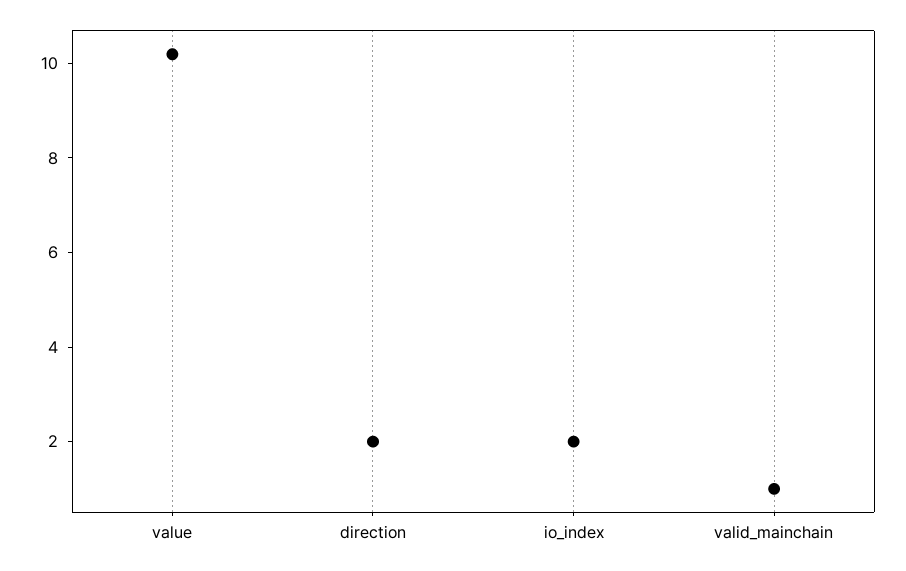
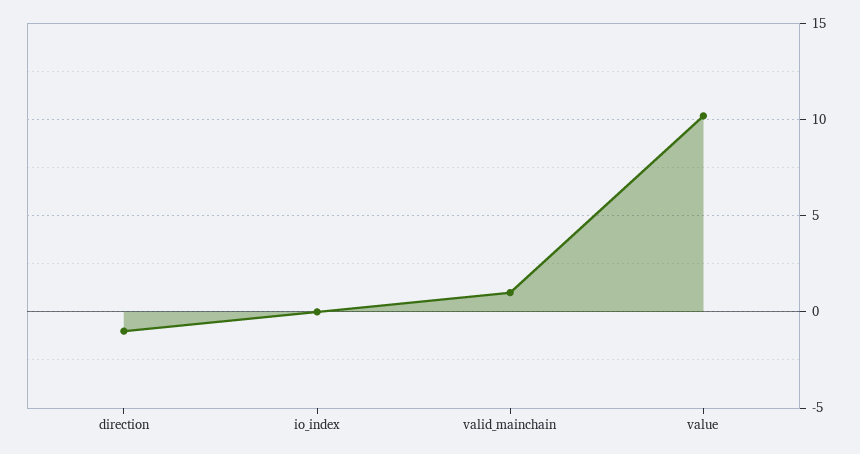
direction: 2 -> -1
io_index: 2 -> 0

